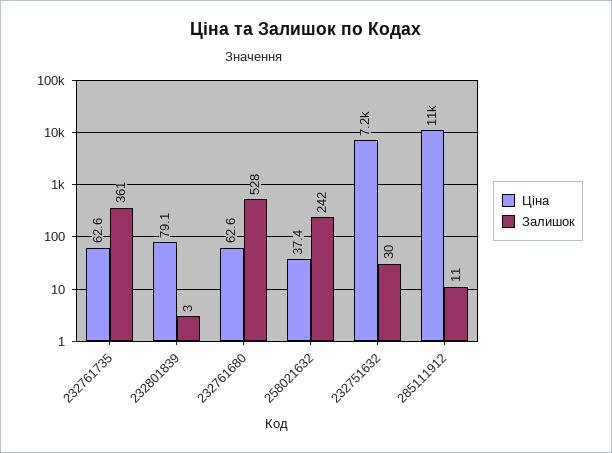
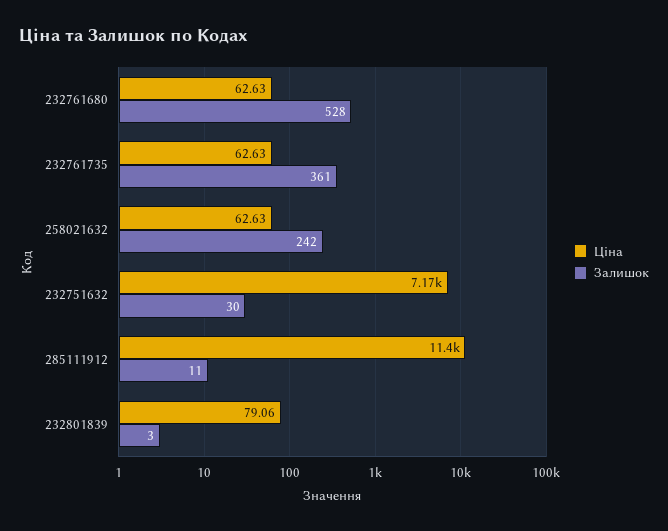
Ціна, 258021632: 37.4 -> 62.63

